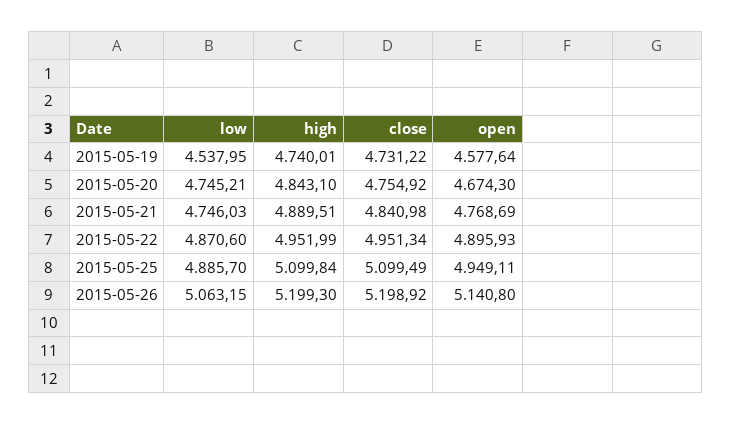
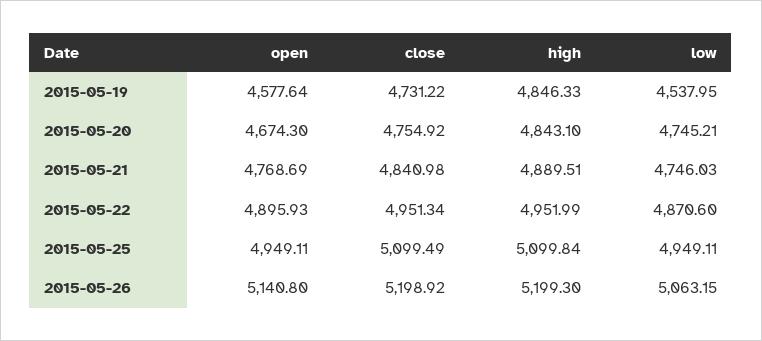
high, 2015-05-19: 4740.01 -> 4846.33
low, 2015-05-25: 4885.7 -> 4949.11

